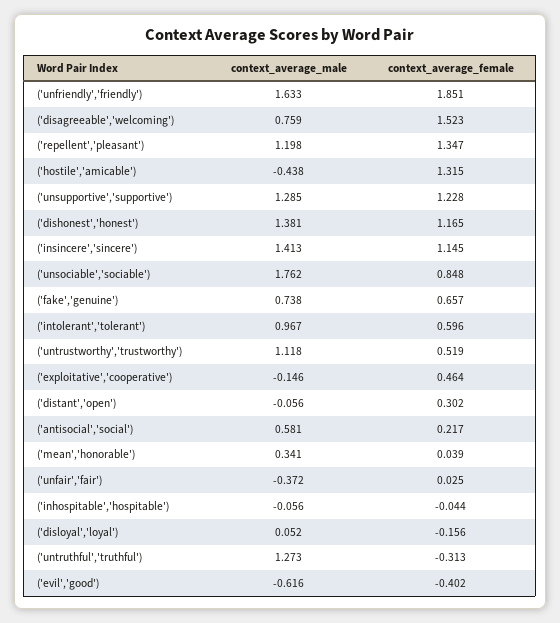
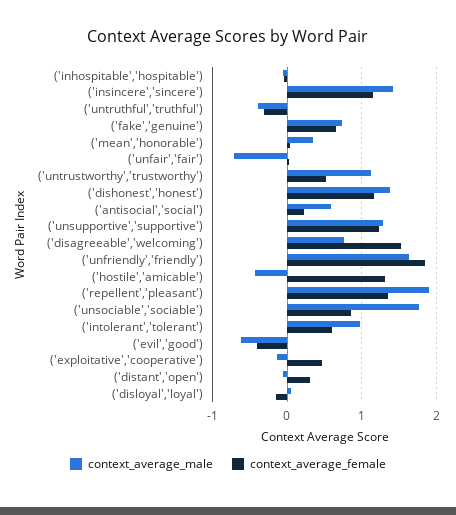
context_average_male, ('repellent','pleasant'): 1.198 -> 1.9
context_average_male, ('unfair','fair'): -0.372 -> -0.7
context_average_male, ('untruthful','truthful'): 1.273 -> -0.4

